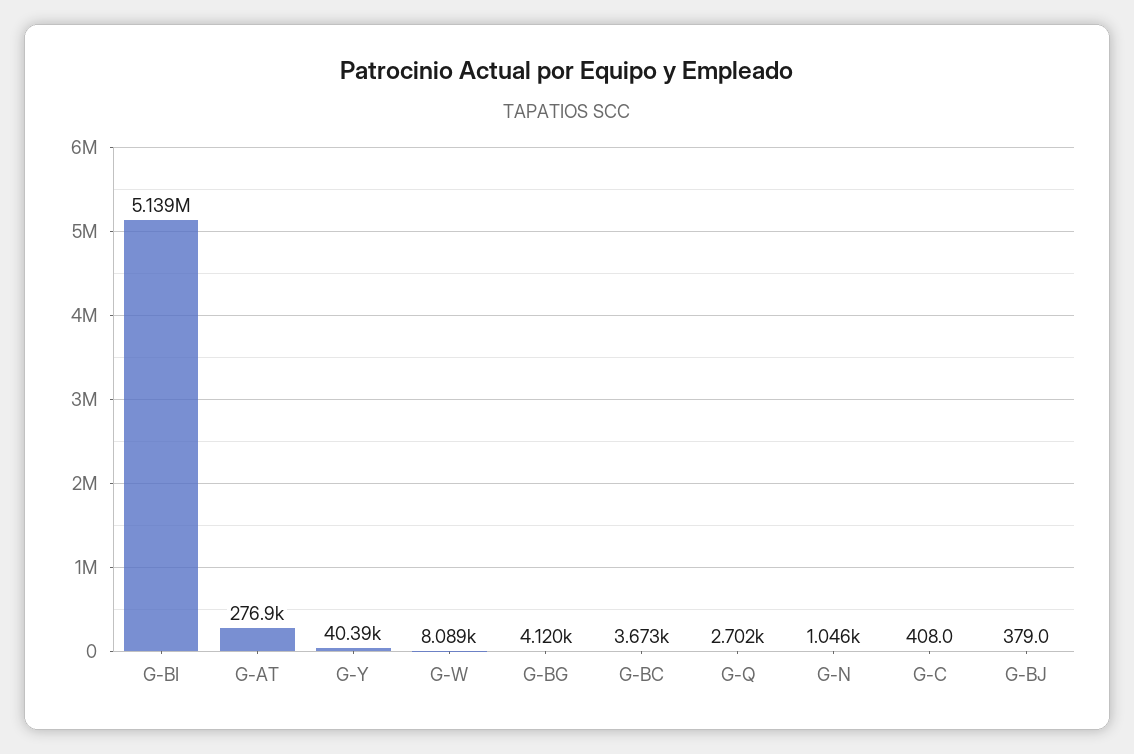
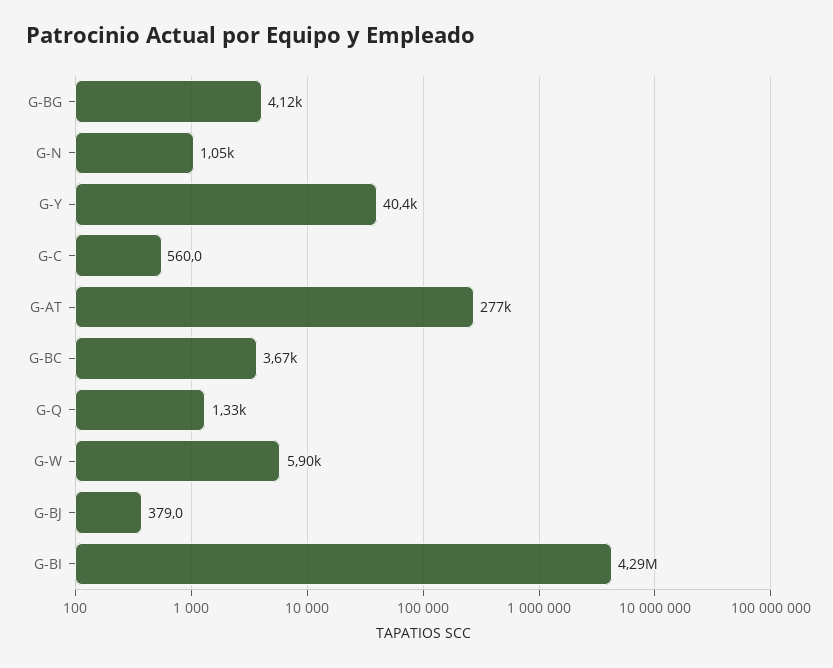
G-BI: 5139000 -> 4290000
G-W: 8089 -> 5900
G-Q: 2702 -> 1330
G-C: 408 -> 560

